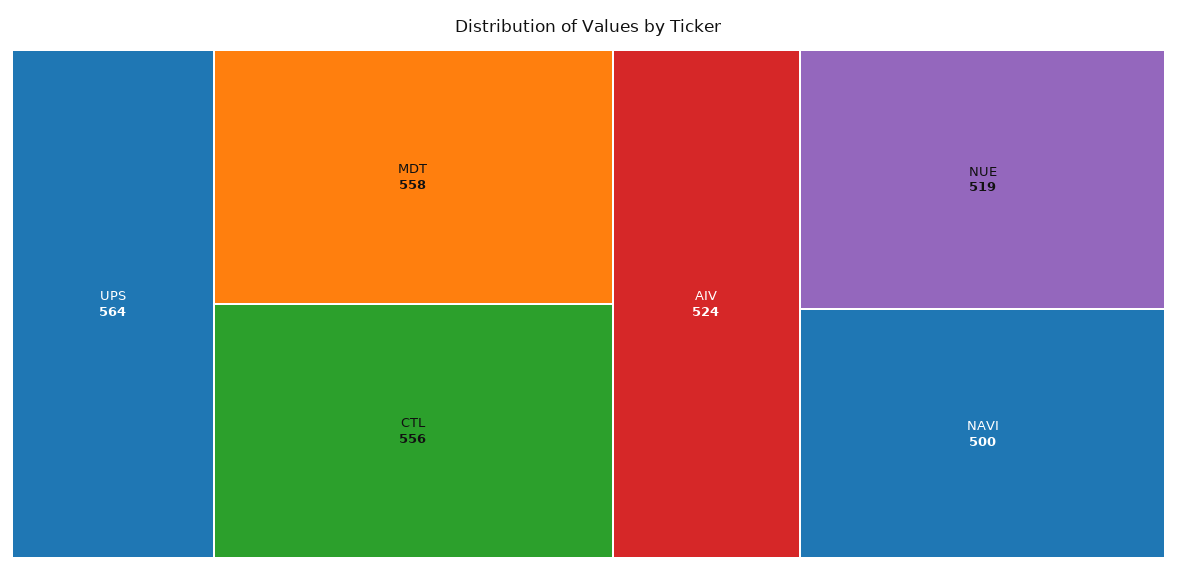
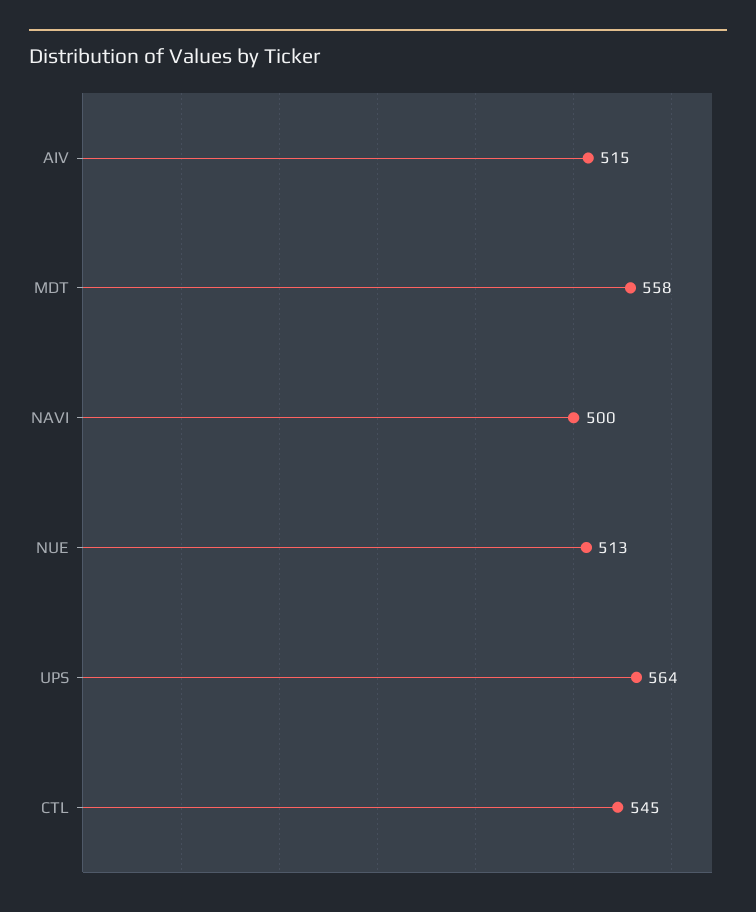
CTL: 556 -> 545
AIV: 524 -> 515
NUE: 519 -> 513

